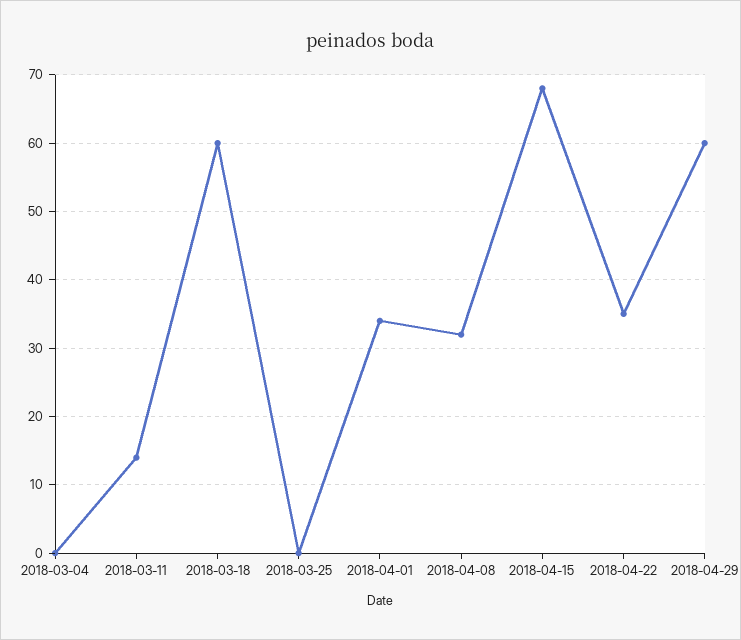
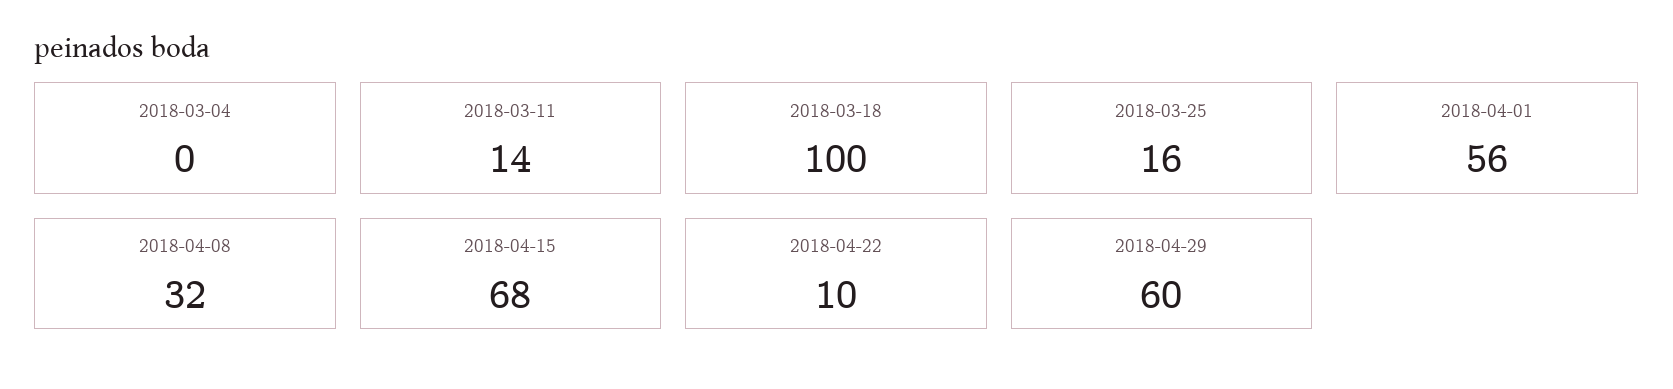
2018-03-18: 60 -> 100
2018-03-25: 0 -> 16
2018-04-01: 34 -> 56
2018-04-22: 35 -> 10

